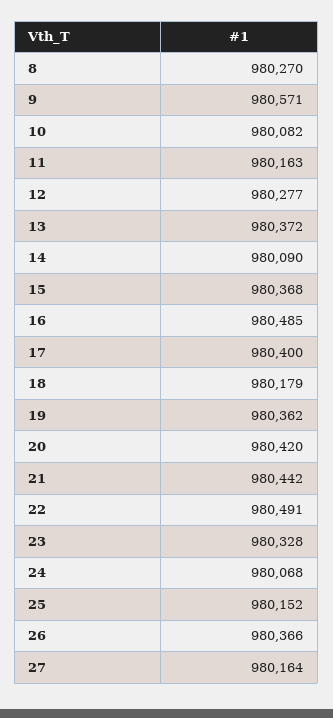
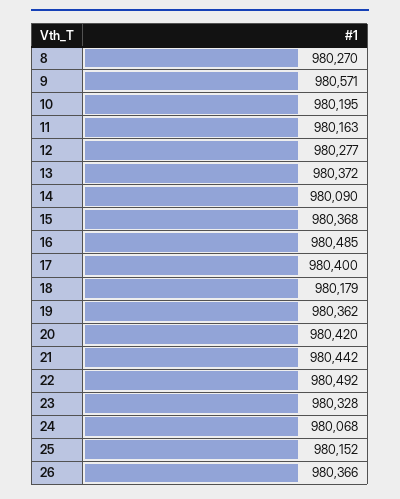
10: 980082 -> 980195
22: 980491 -> 980492
27: 980164 -> none

